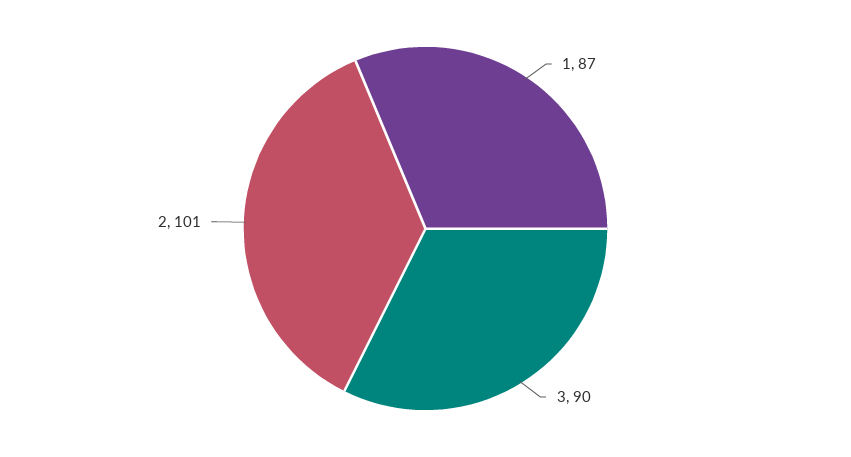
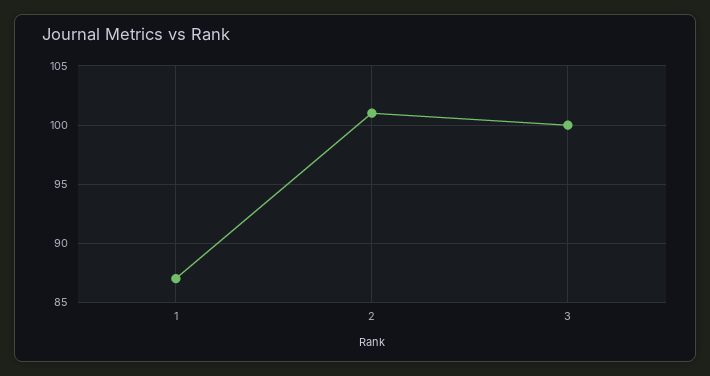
3: 90 -> 100

